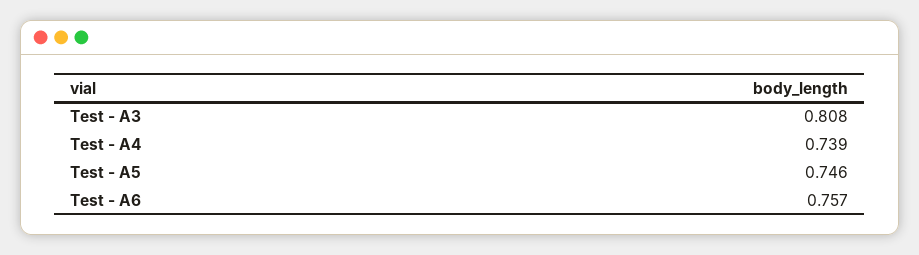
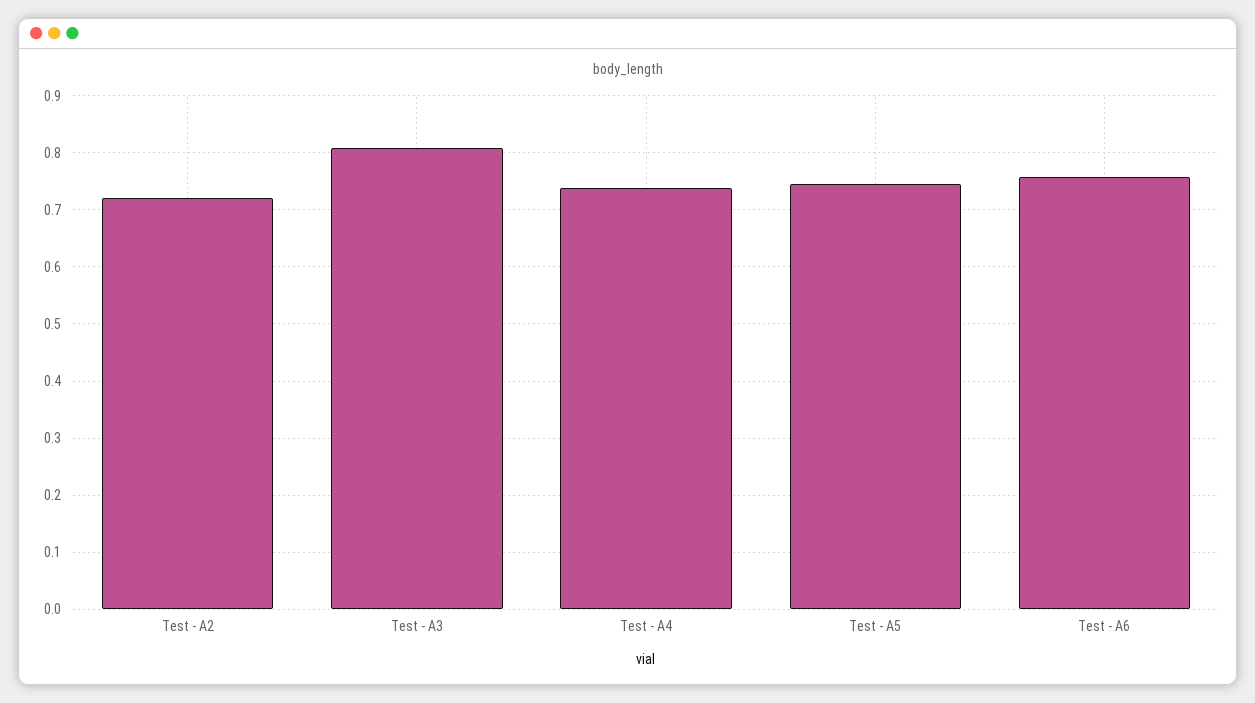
Test - A2: none -> 0.72

